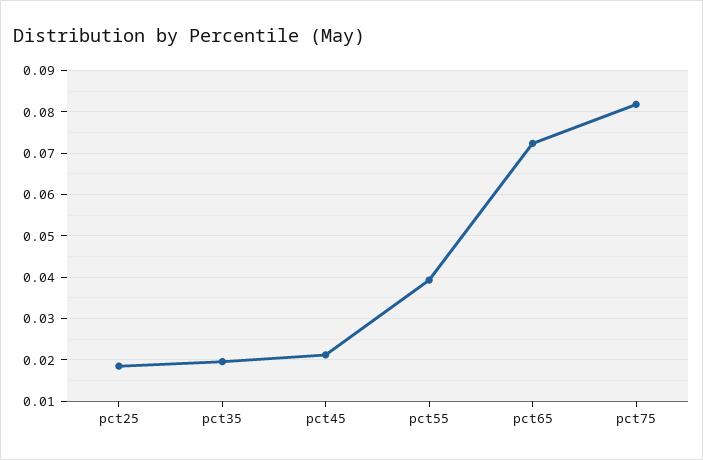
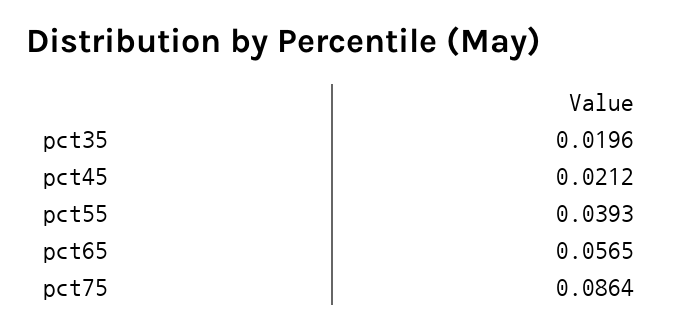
pct25: 0.018 -> none
pct65: 0.072 -> 0.0565
pct75: 0.082 -> 0.0864

